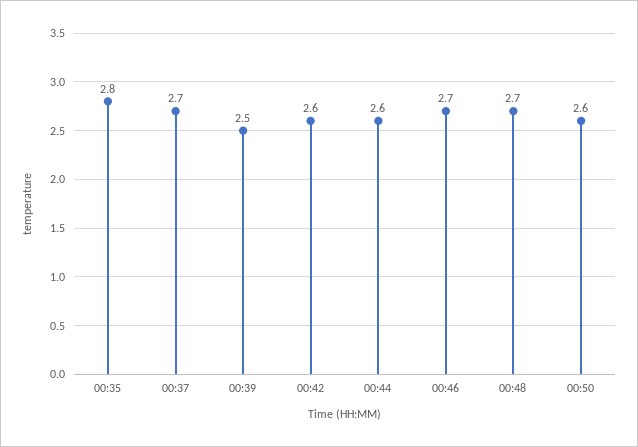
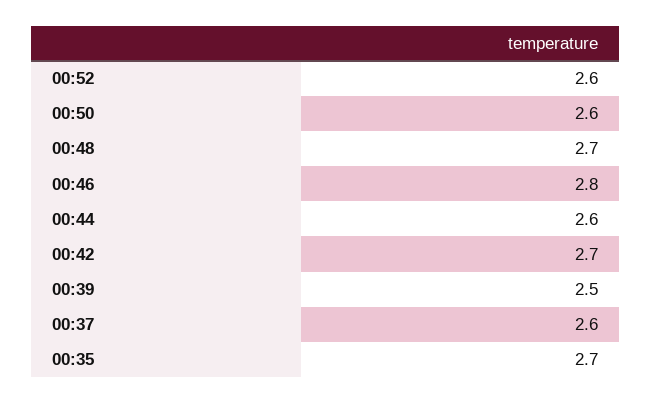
00:35: 2.8 -> 2.7
00:37: 2.7 -> 2.6
00:42: 2.6 -> 2.7
00:46: 2.7 -> 2.8
00:52: none -> 2.6

